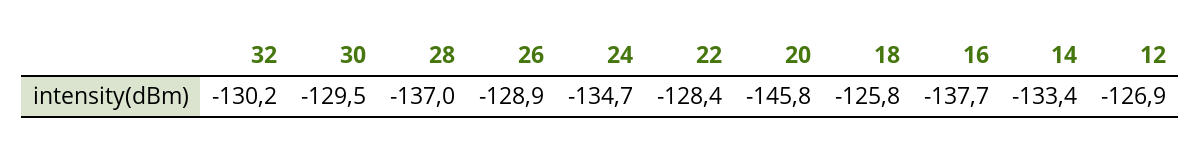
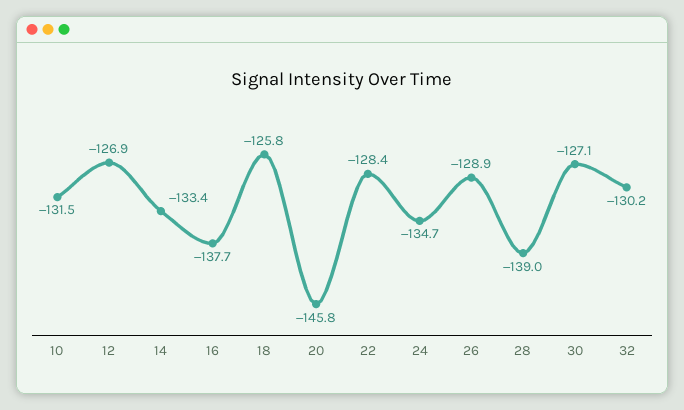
30: -129.5 -> -127.1
28: -137 -> -139
10: none -> -131.5

